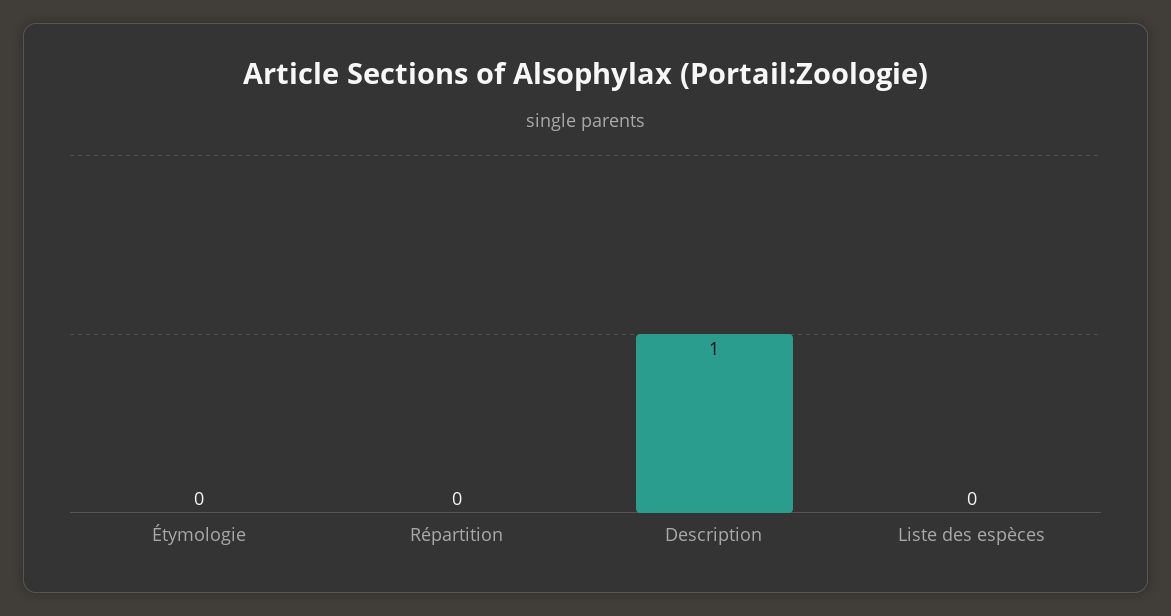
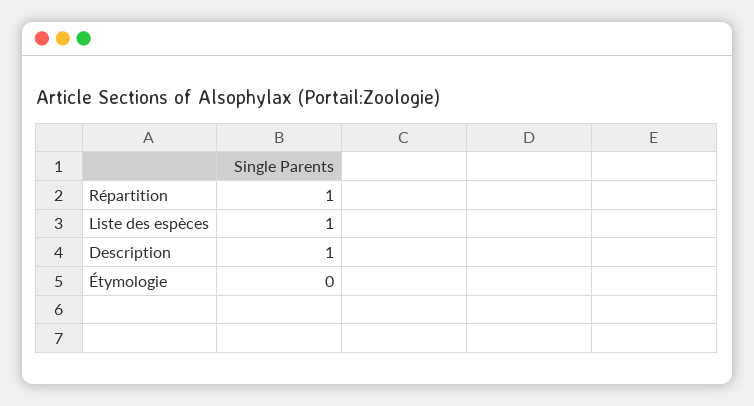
Répartition: 0 -> 1
Liste des espèces: 0 -> 1

